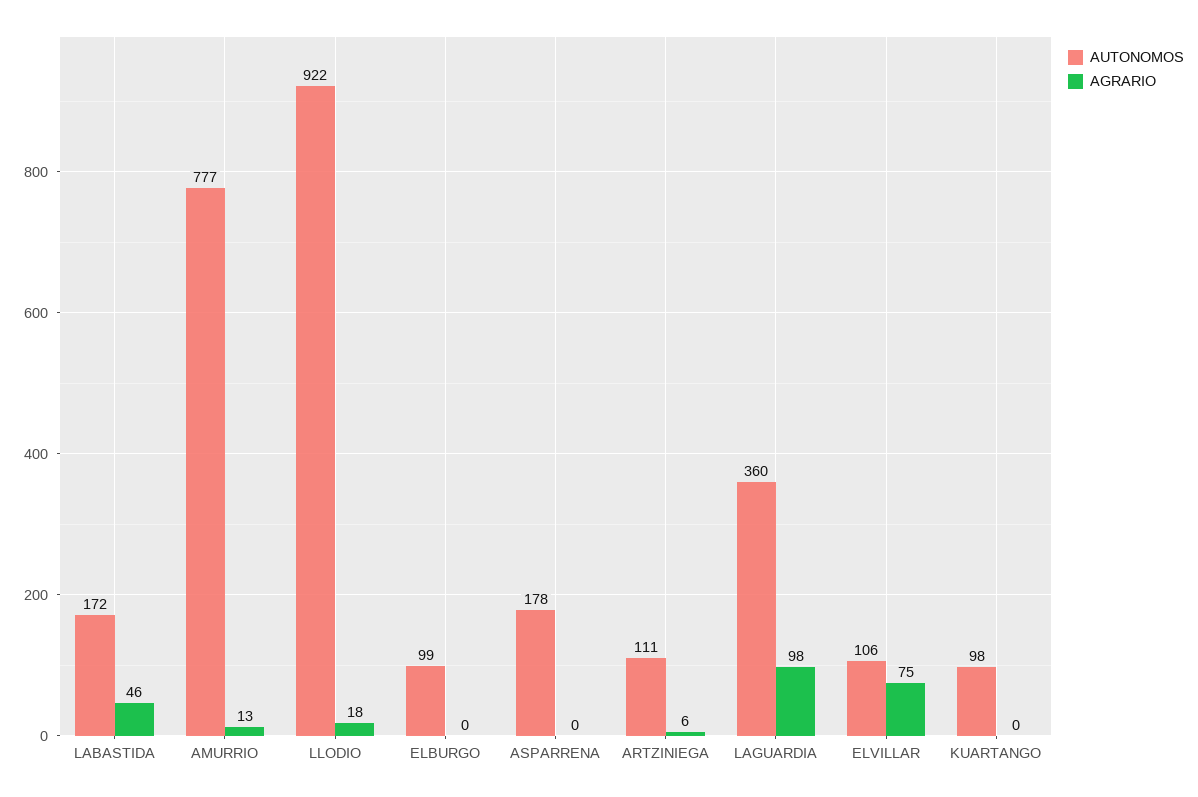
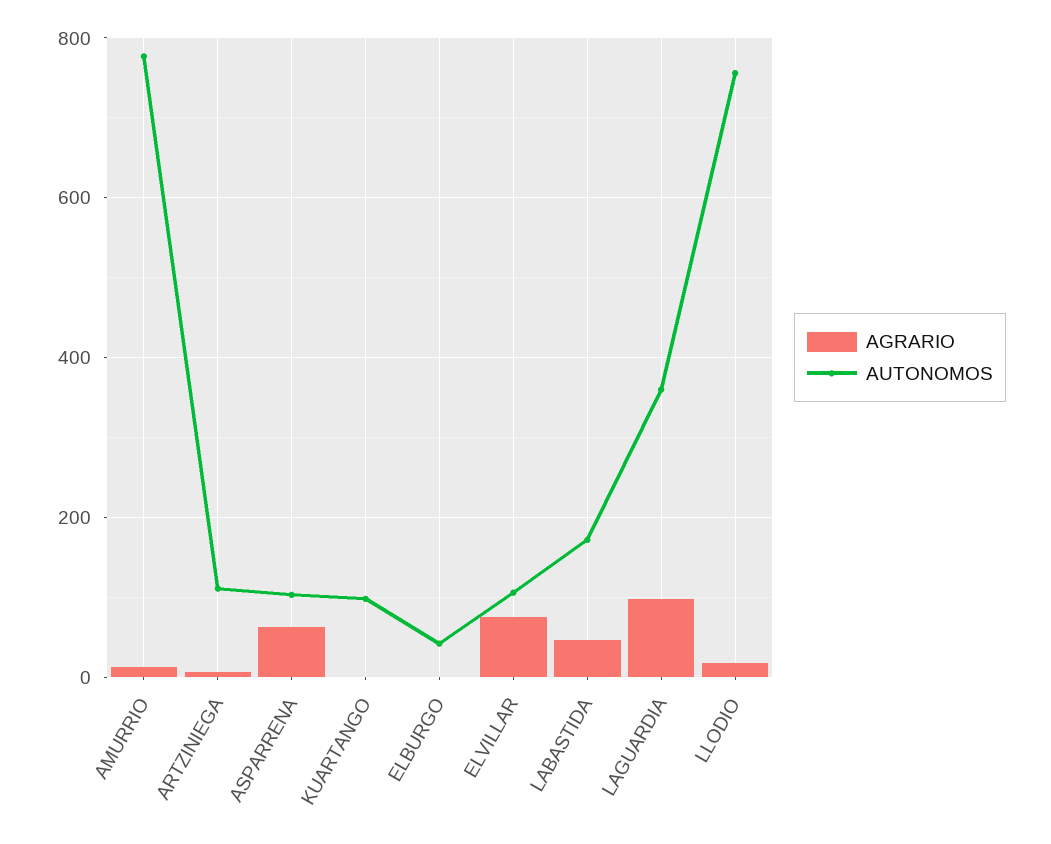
AUTONOMOS, LLODIO: 922 -> 760
AUTONOMOS, ELBURGO: 99 -> 40
AUTONOMOS, ASPARRENA: 178 -> 100
AGRARIO, ASPARRENA: 0 -> 60

